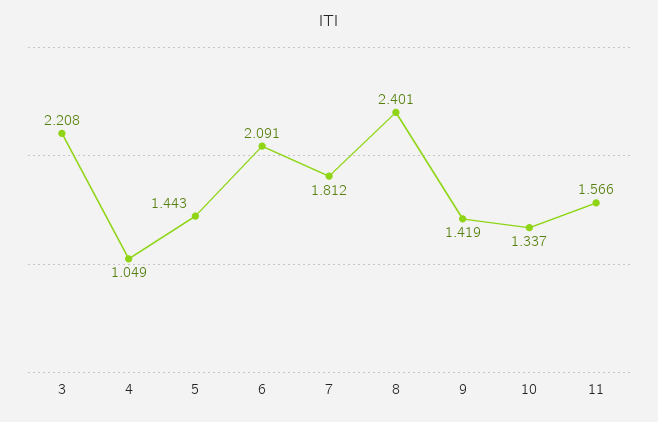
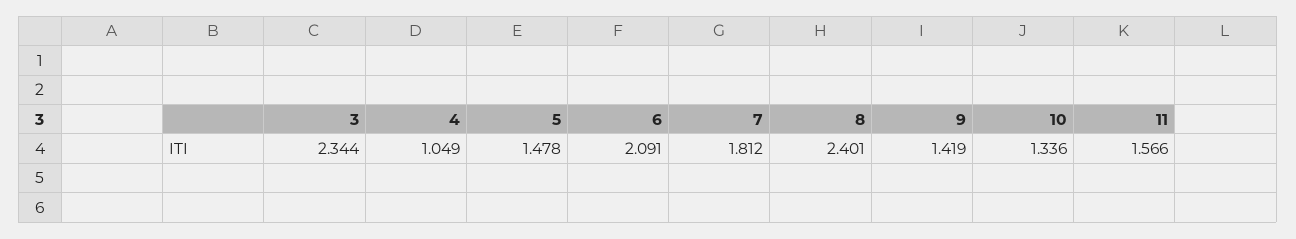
3: 2.208 -> 2.344
5: 1.443 -> 1.478
10: 1.337 -> 1.336

